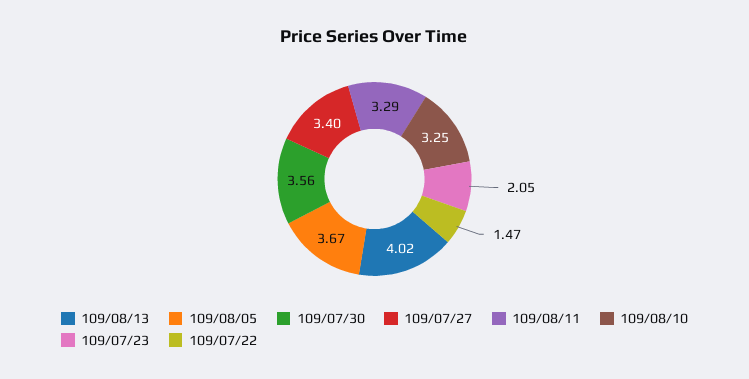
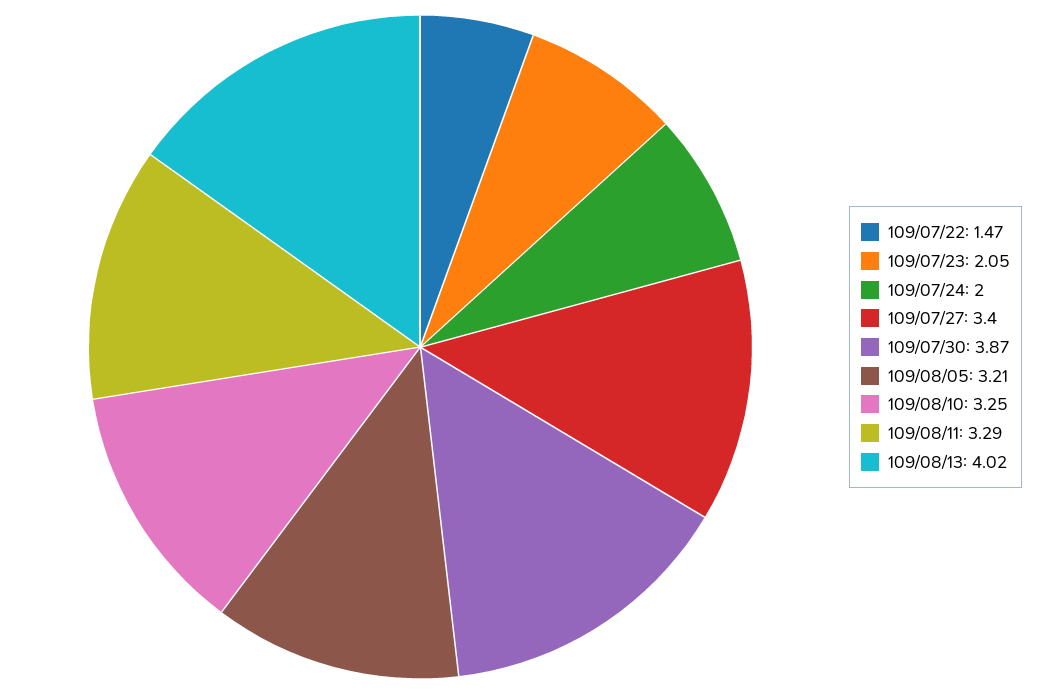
109/08/05: 3.67 -> 3.21
109/07/30: 3.56 -> 3.87
109/07/24: none -> 2

